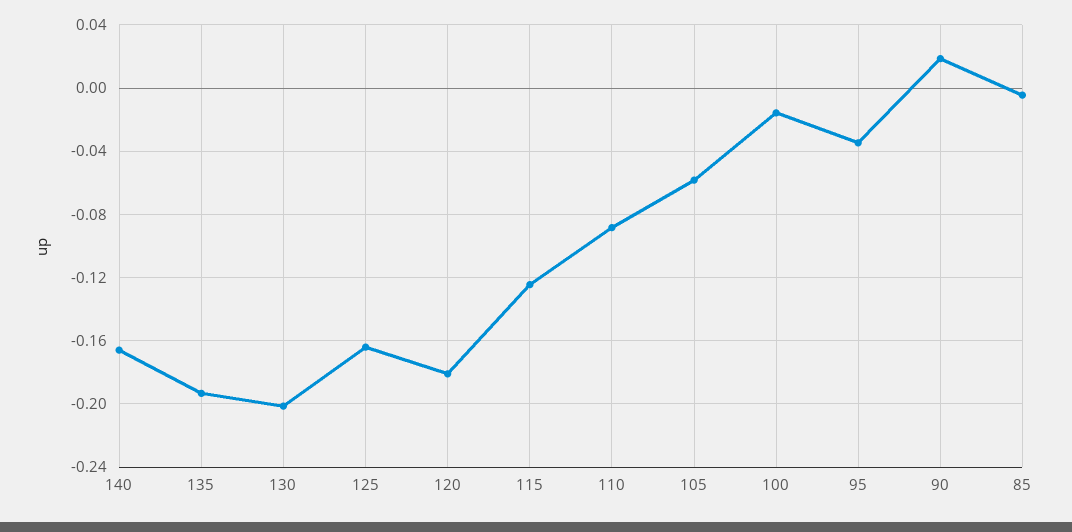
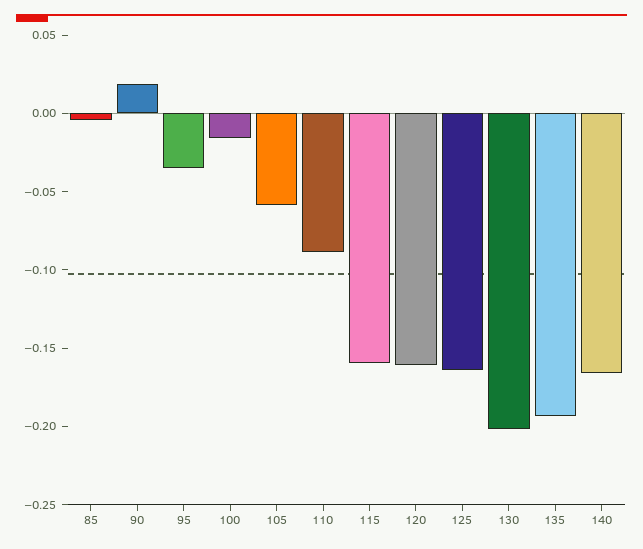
120: -0.18 -> -0.16
115: -0.125 -> -0.16

